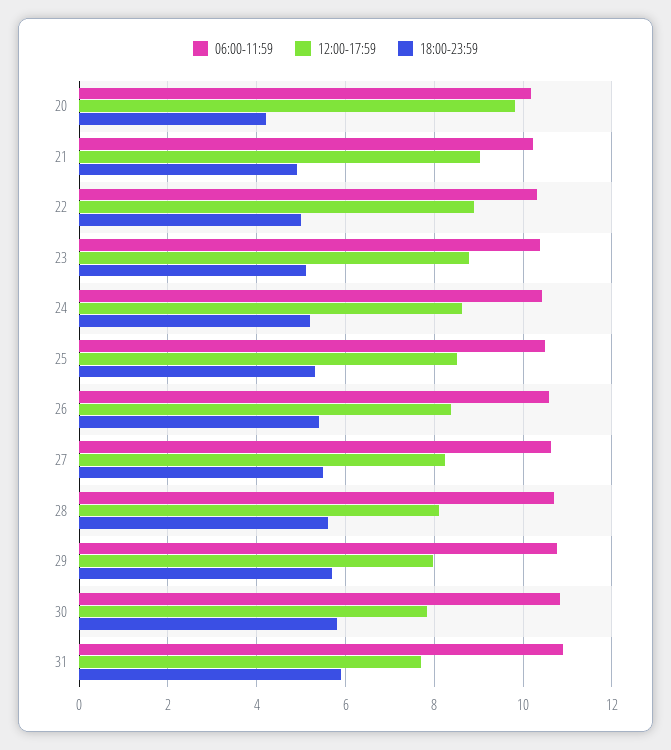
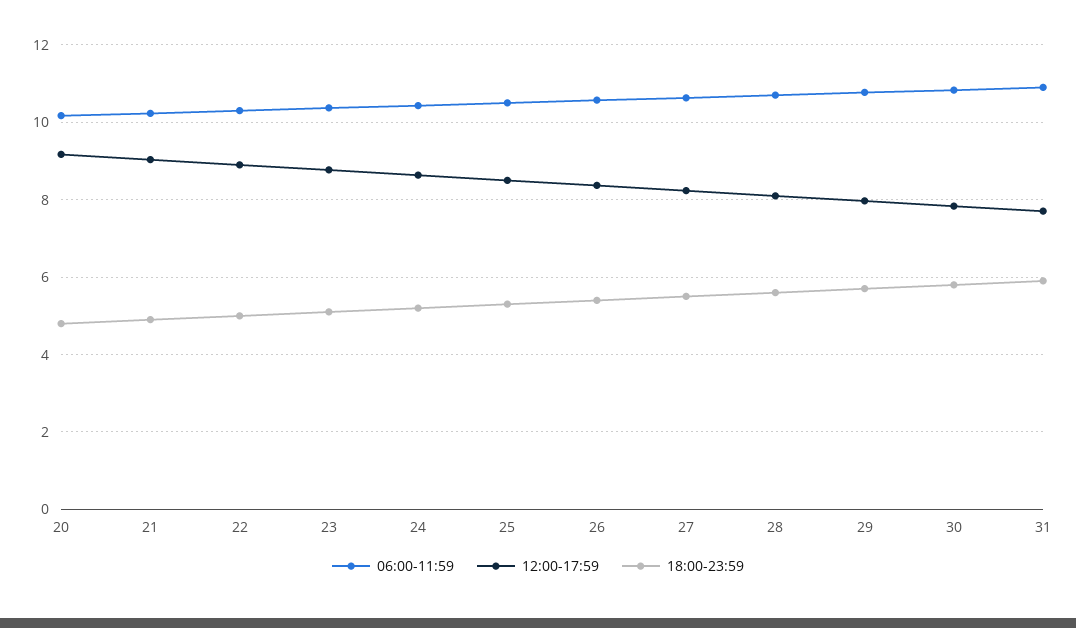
12:00-17:59, 20: 9.8 -> 9.2
18:00-23:59, 20: 4.2 -> 4.8

